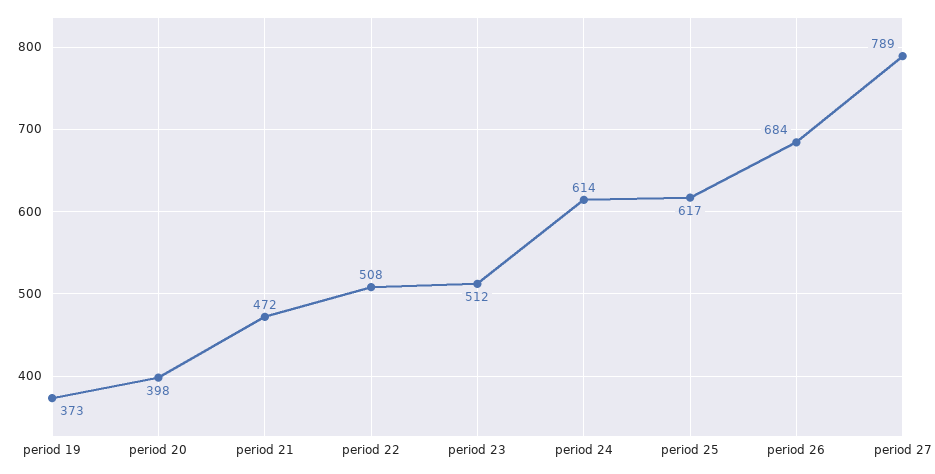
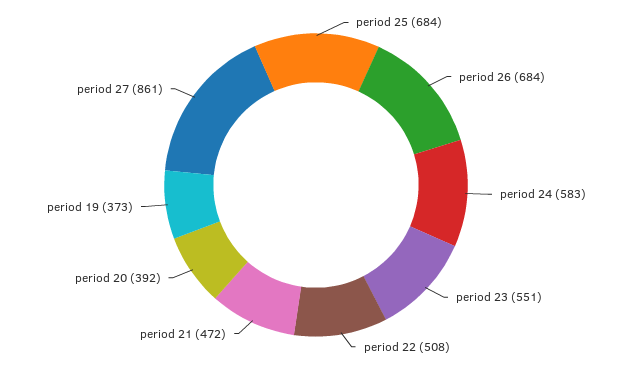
period 20: 398 -> 392
period 23: 512 -> 551
period 24: 614 -> 583
period 25: 617 -> 684
period 27: 789 -> 861

